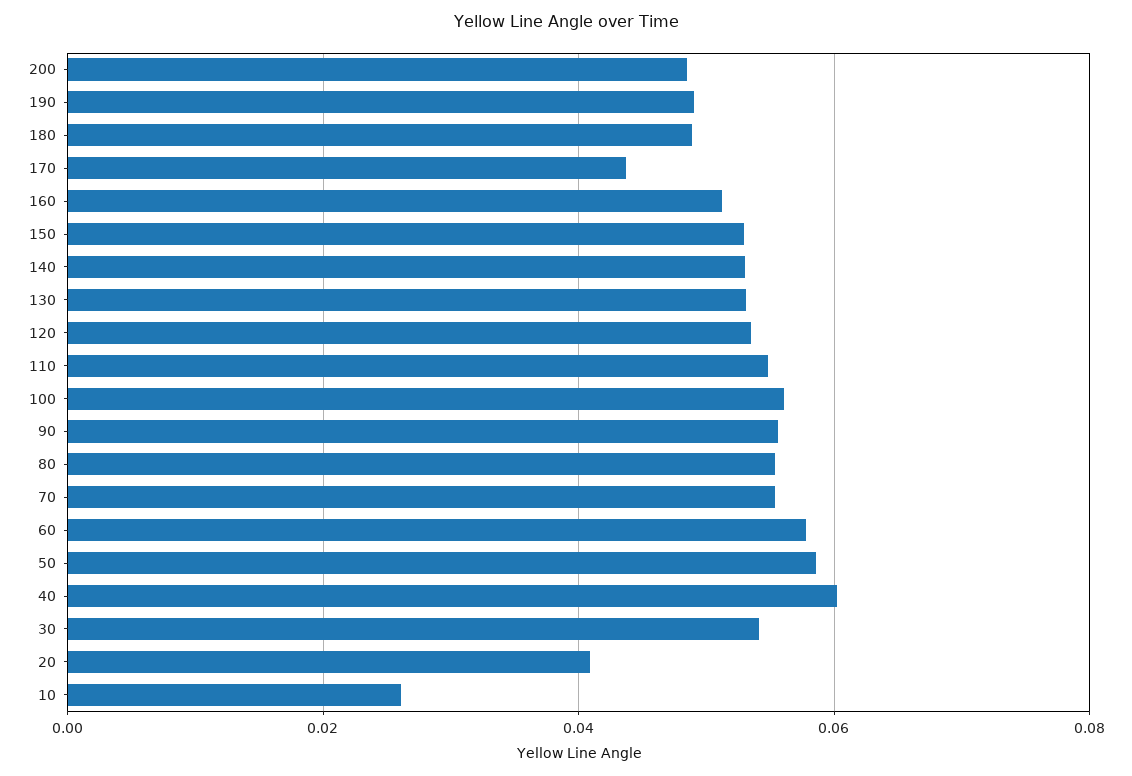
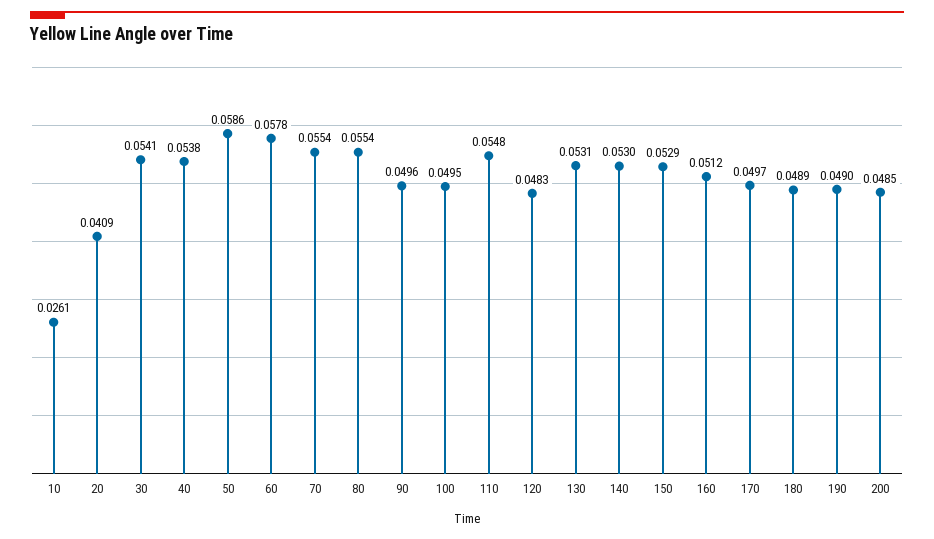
170: 0.044 -> 0.0497
120: 0.054 -> 0.0483
100: 0.056 -> 0.0495
90: 0.056 -> 0.0496
40: 0.06 -> 0.0538

